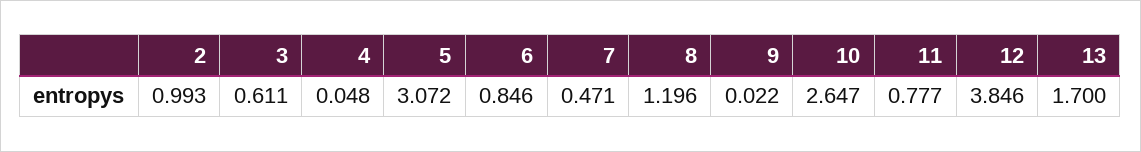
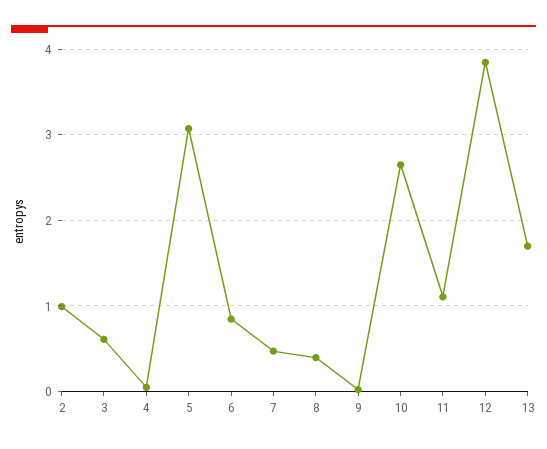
8: 1.196 -> 0.4
11: 0.777 -> 1.1

